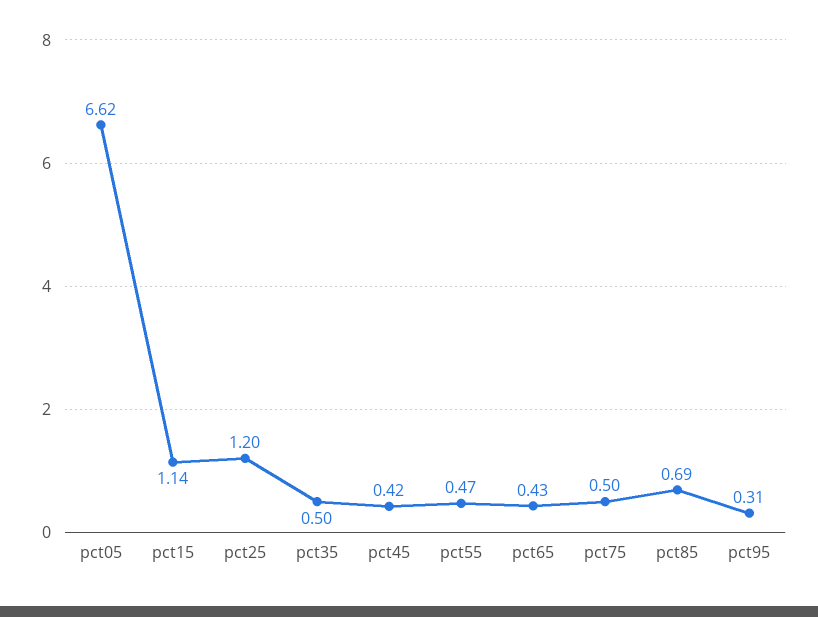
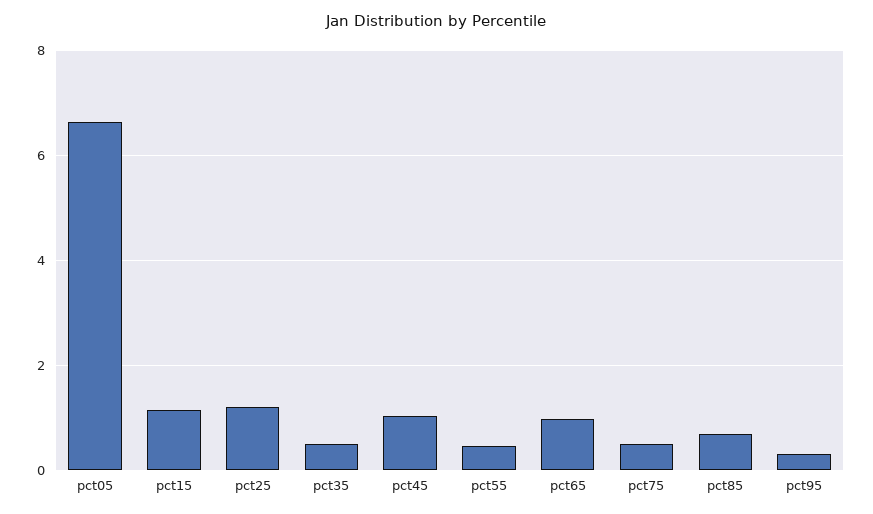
pct45: 0.42 -> 1
pct65: 0.43 -> 1

